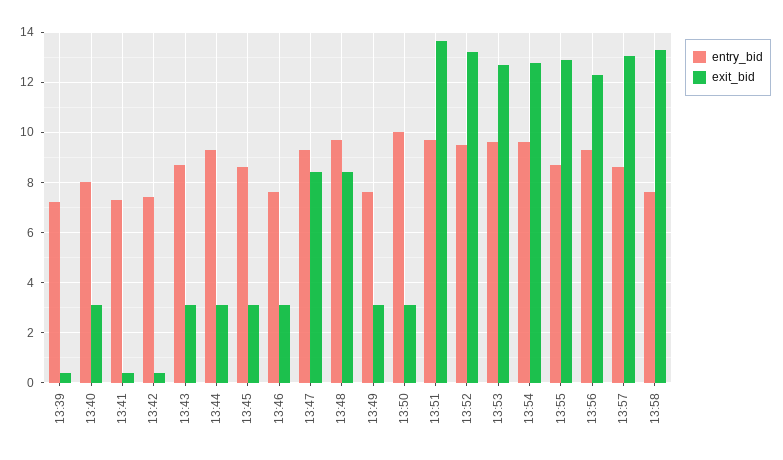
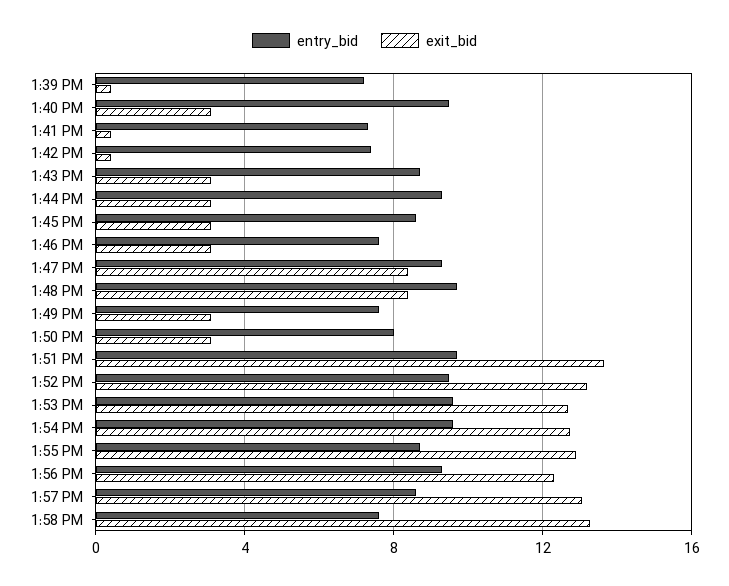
entry_bid, 13:40: 8 -> 9.5
entry_bid, 13:50: 10 -> 8

